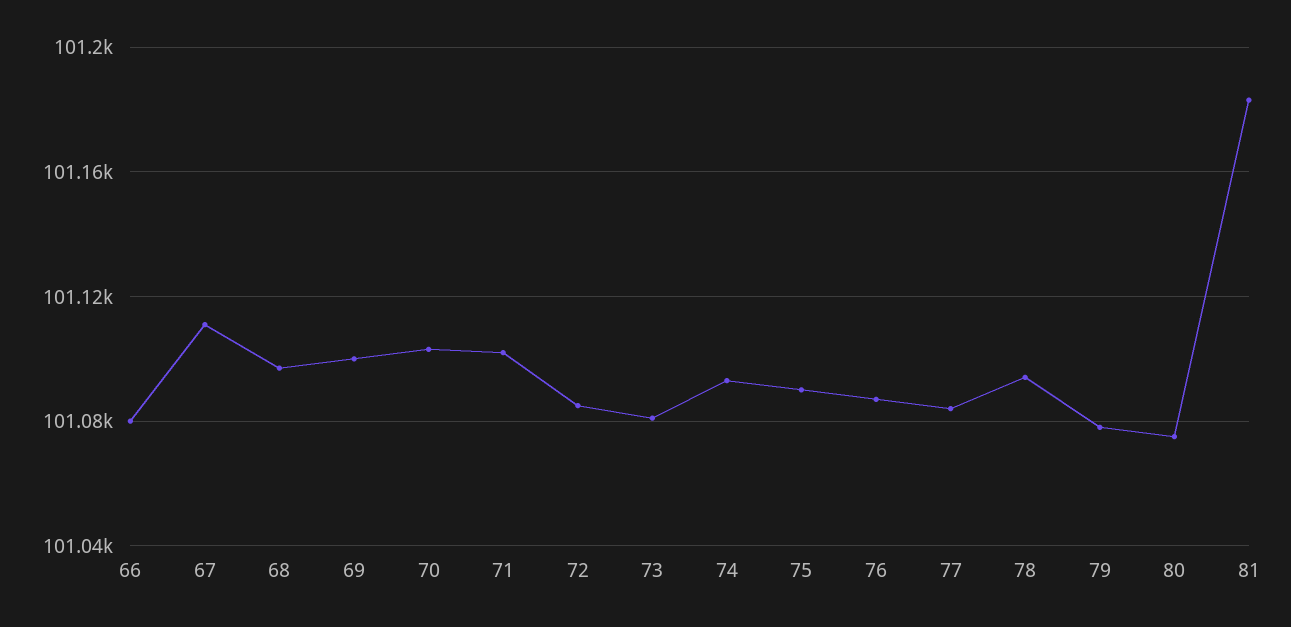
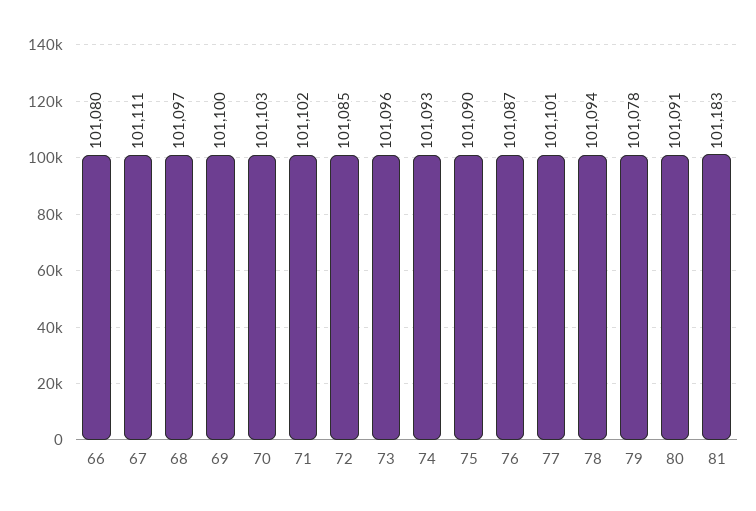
73: 101080 -> 101096
77: 101085 -> 101101
80: 101075 -> 101091

